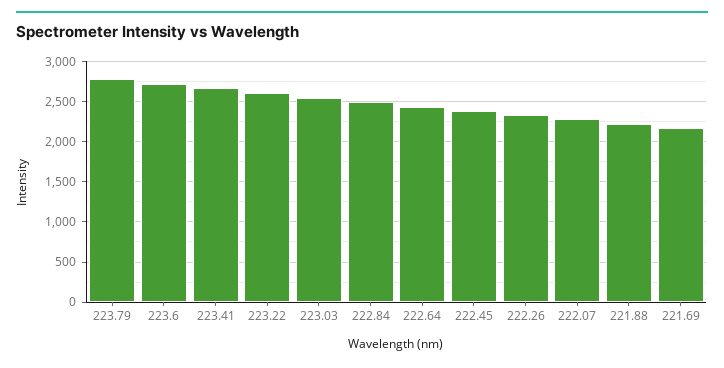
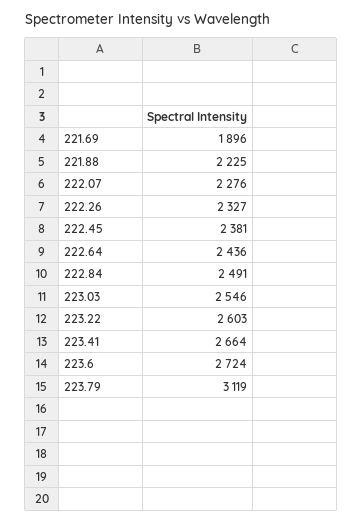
223.79: 2800 -> 3119
221.69: 2200 -> 1896

